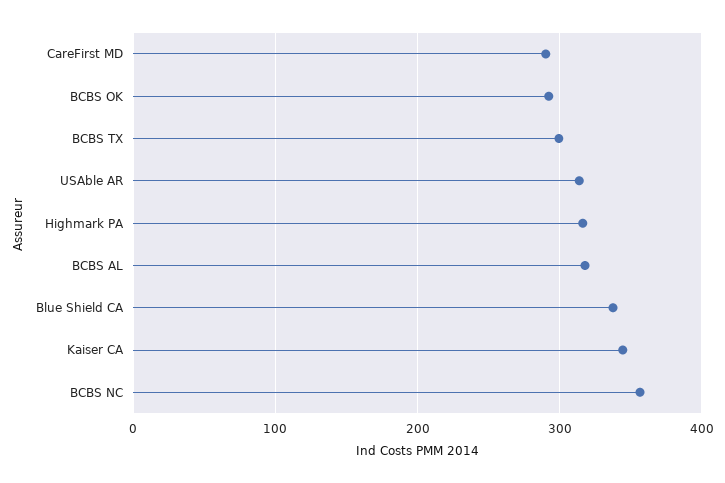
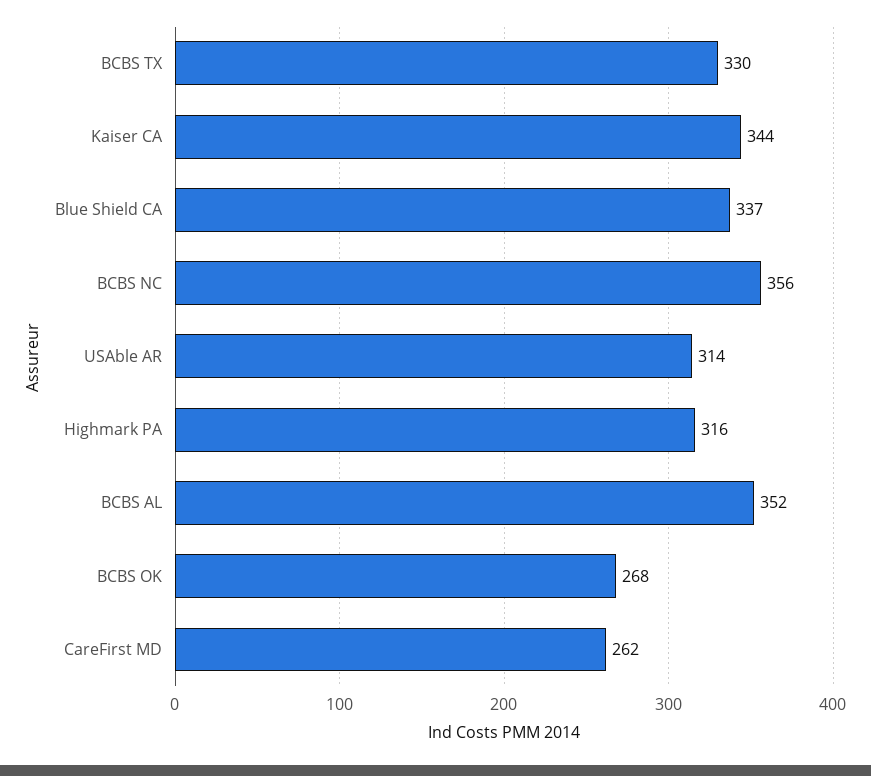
CareFirst MD: 290 -> 262
BCBS OK: 290 -> 268
BCBS TX: 300 -> 330
BCBS AL: 320 -> 352

